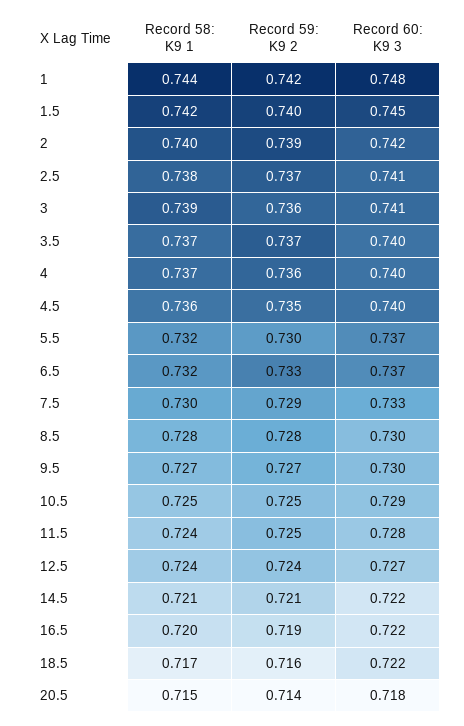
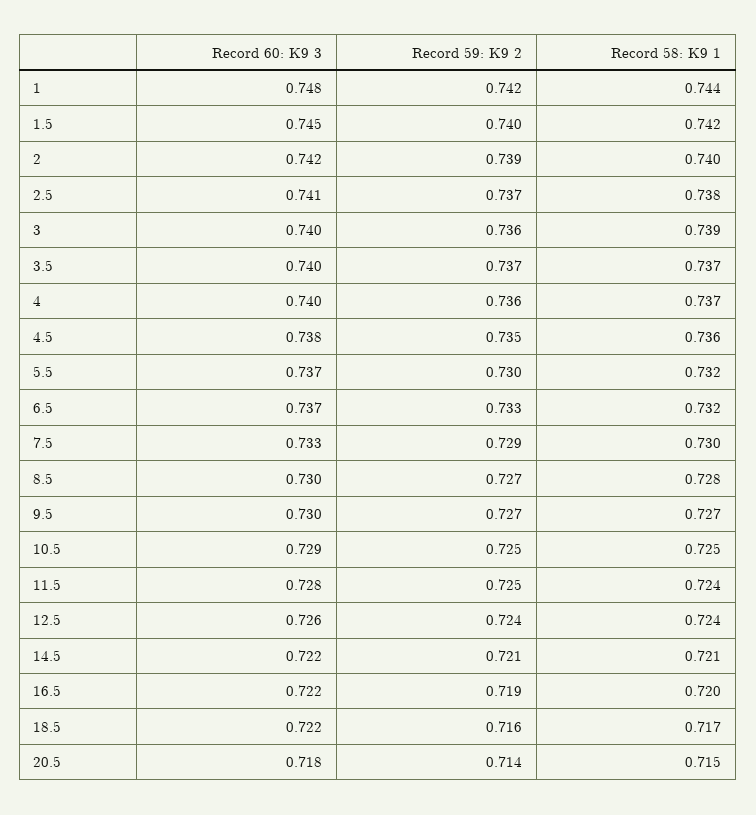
Record 60: K9 3, 3: 0.741 -> 0.74
Record 60: K9 3, 4.5: 0.74 -> 0.738
Record 59: K9 2, 8.5: 0.728 -> 0.727
Record 60: K9 3, 12.5: 0.727 -> 0.726

